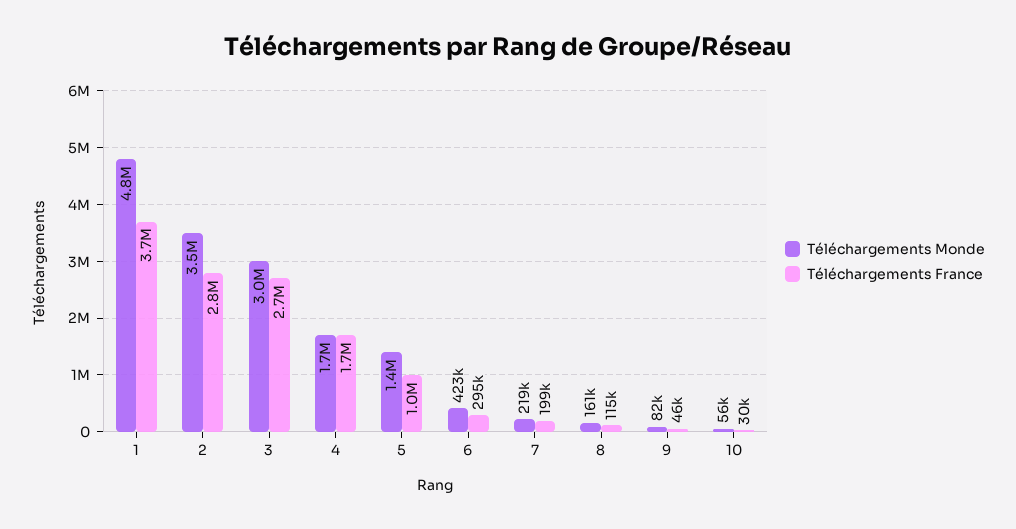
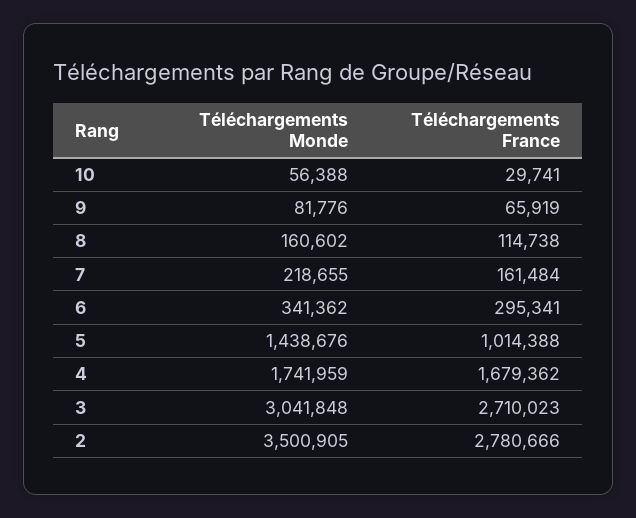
Téléchargements Monde, 1: 4800000 -> none
Téléchargements France, 1: 3700000 -> none
Téléchargements Monde, 6: 423000 -> 341362
Téléchargements France, 7: 199000 -> 161484
Téléchargements France, 9: 46000 -> 65919

